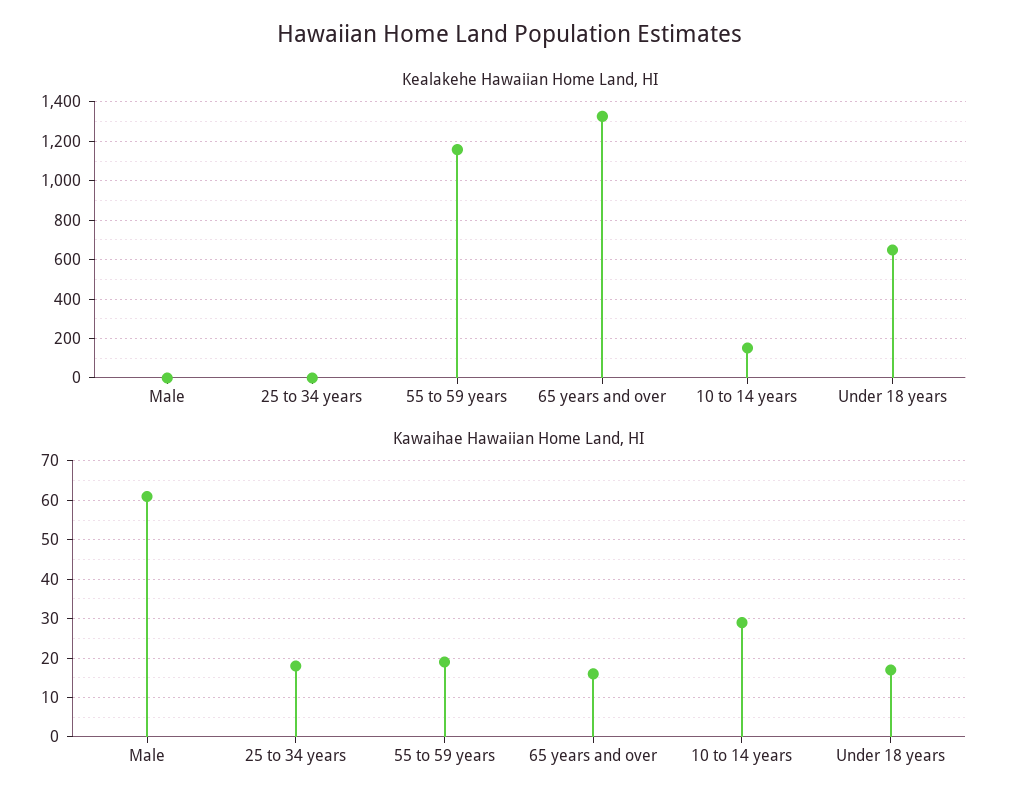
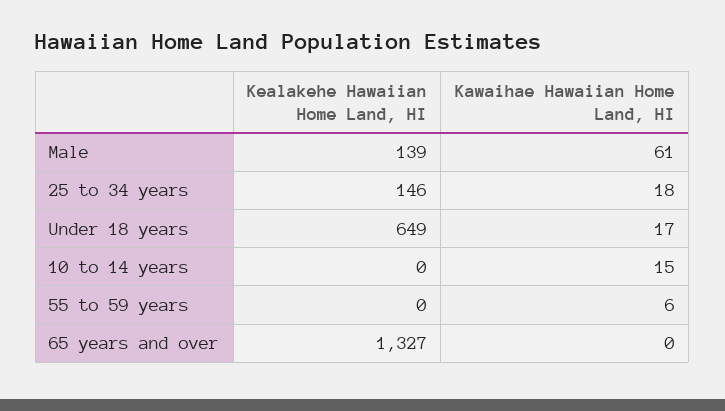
Kealakehe Hawaiian Home Land, HI, Male: 0 -> 139
Kealakehe Hawaiian Home Land, HI, 25 to 34 years: 0 -> 146
Kealakehe Hawaiian Home Land, HI, 55 to 59 years: 1150 -> 0
Kealakehe Hawaiian Home Land, HI, 10 to 14 years: 150 -> 0
Kawaihae Hawaiian Home Land, HI, 55 to 59 years: 20 -> 6
Kawaihae Hawaiian Home Land, HI, 65 years and over: 15 -> 0
Kawaihae Hawaiian Home Land, HI, 10 to 14 years: 30 -> 15

